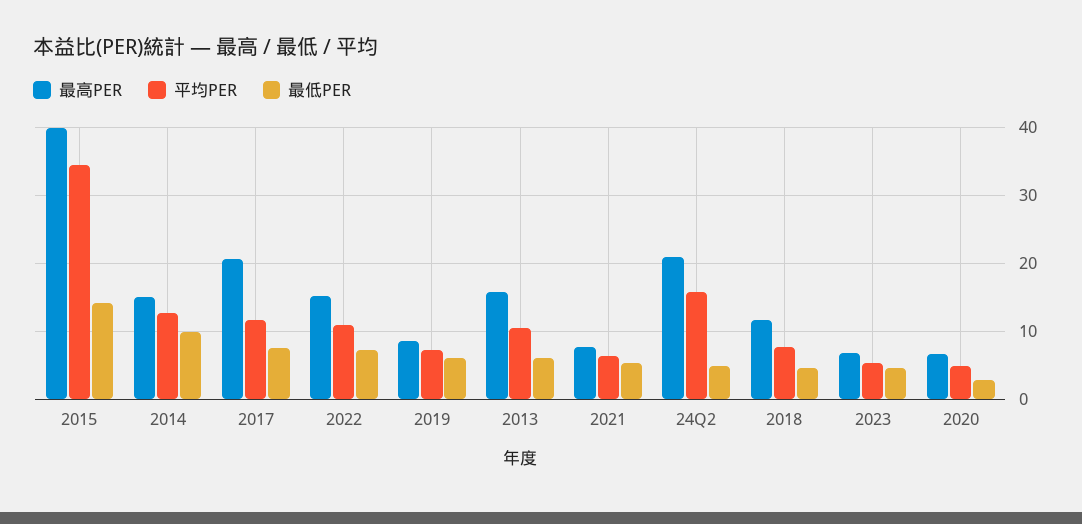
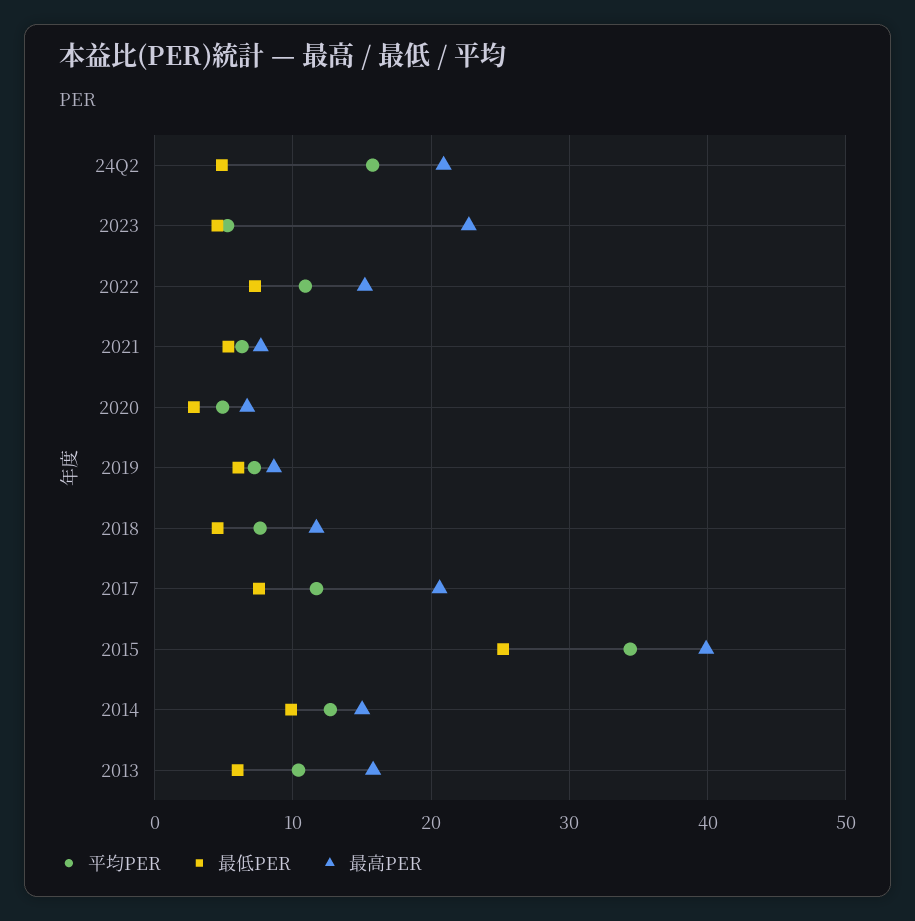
最低PER, 2015: 14 -> 25
最高PER, 2023: 7 -> 23

